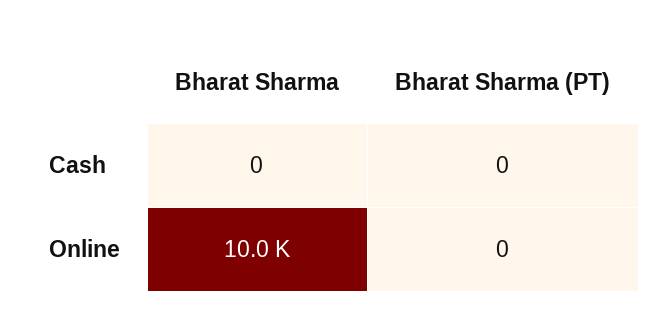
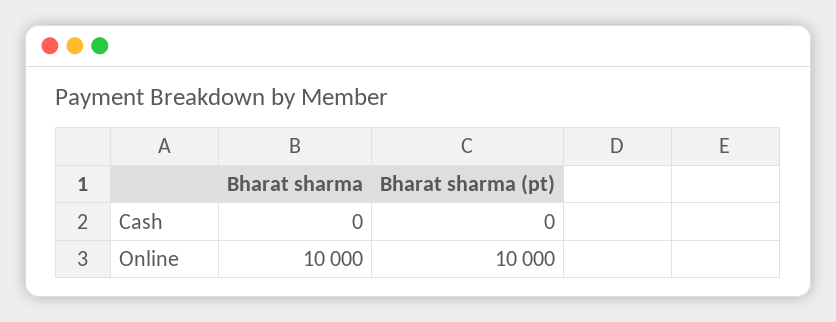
Bharat Sharma (PT), Online: 0 -> 10000

